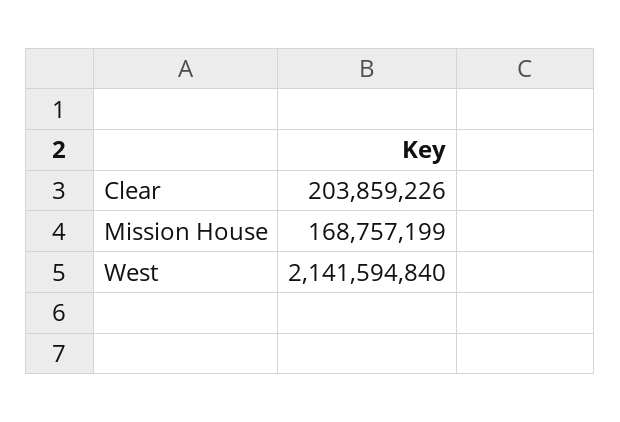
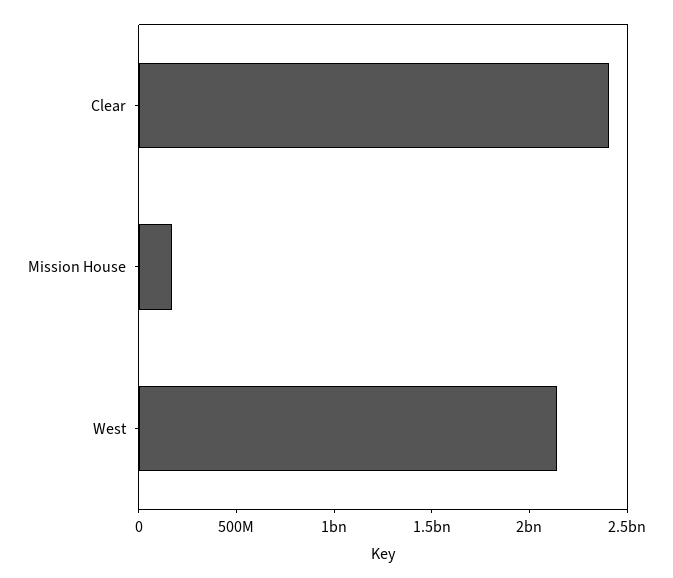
Clear: 203859226 -> 2400000000

